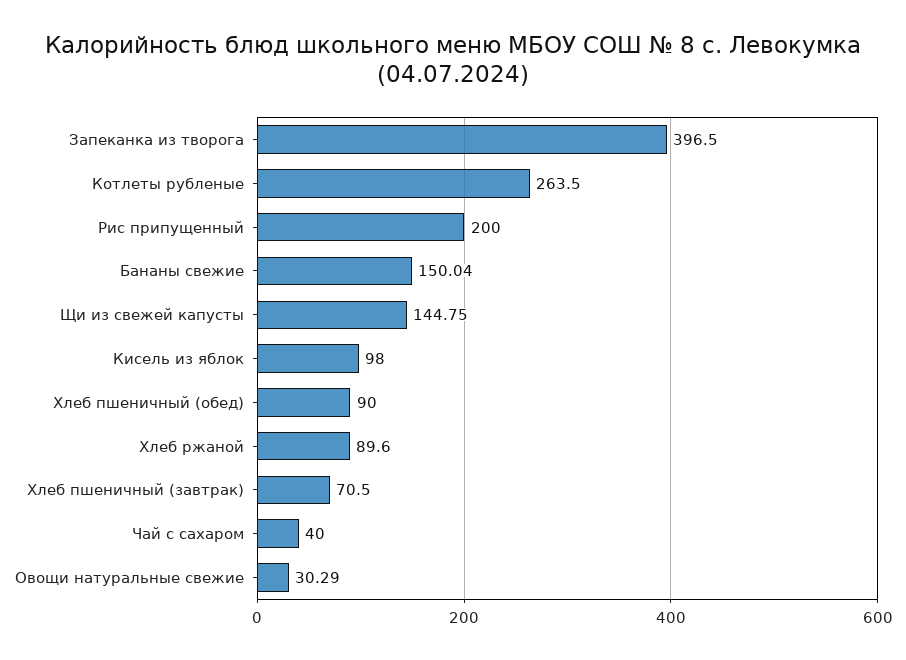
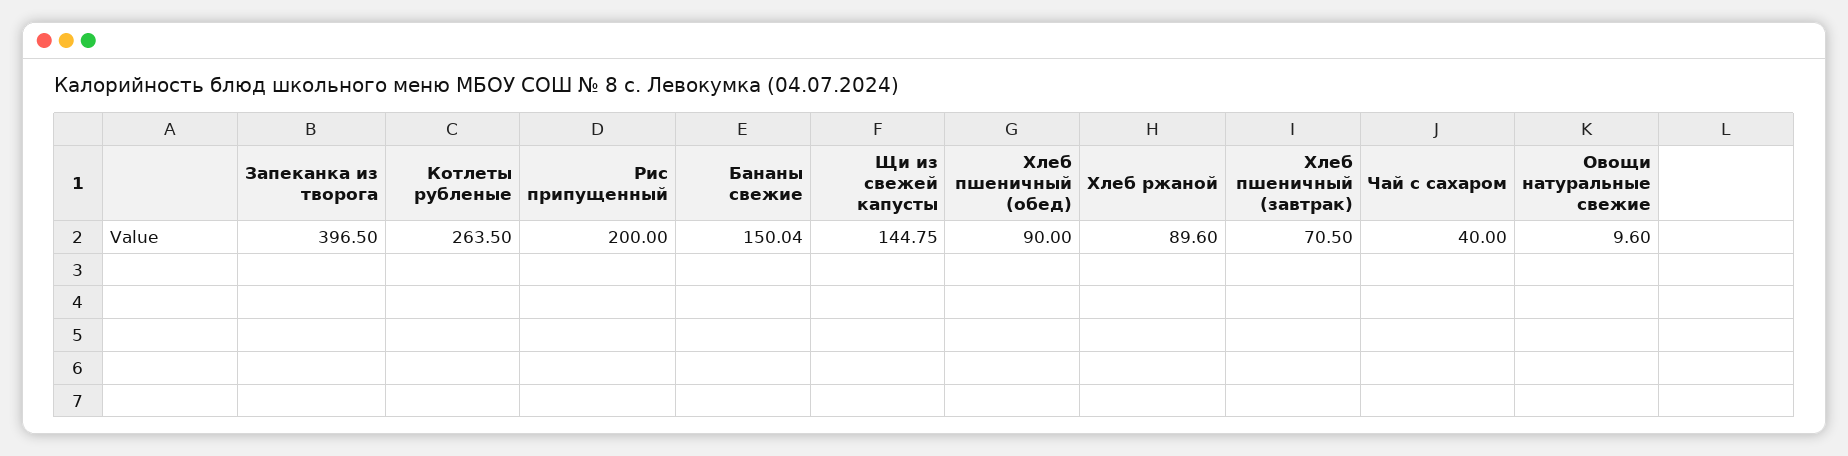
Кисель из яблок: 98 -> none
Овощи натуральные свежие: 30.29 -> 9.6

